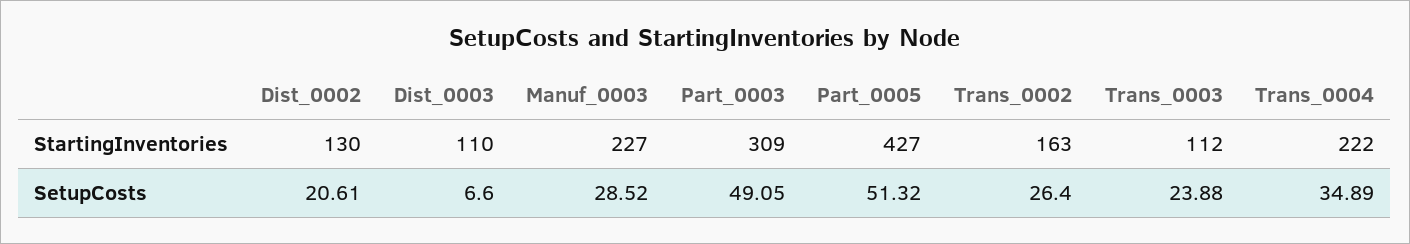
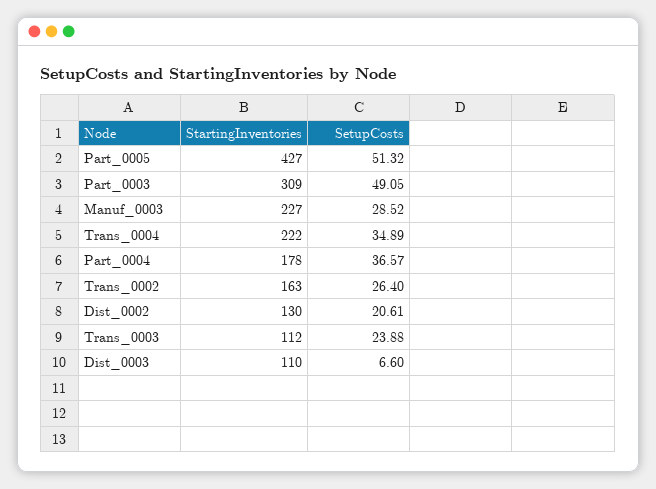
Part_0004, StartingInventories: none -> 178
Part_0004, SetupCosts: none -> 36.57

